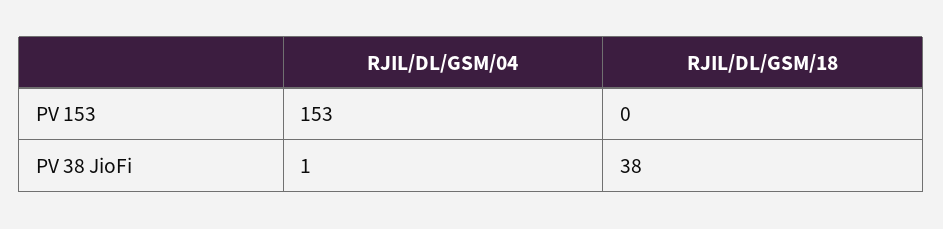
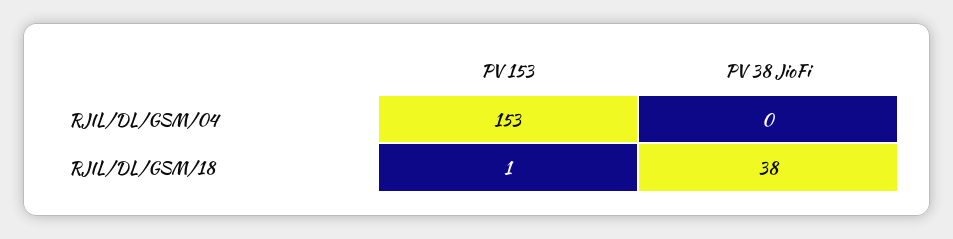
RJIL/DL/GSM/18, PV 153: 0 -> 1
RJIL/DL/GSM/04, PV 38 JioFi: 1 -> 0

